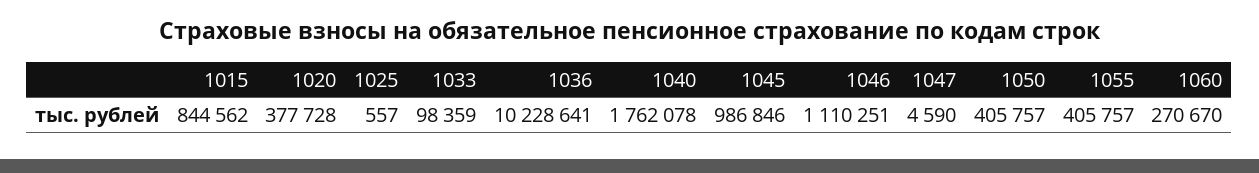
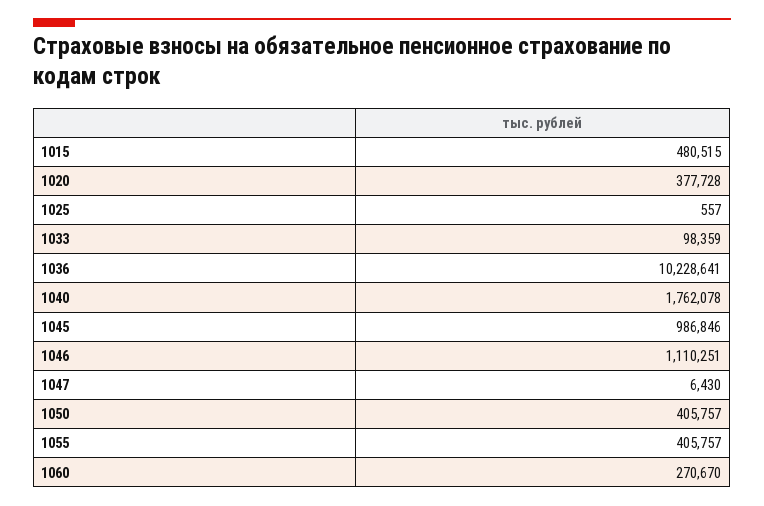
1015: 844562 -> 480515
1047: 4590 -> 6430

